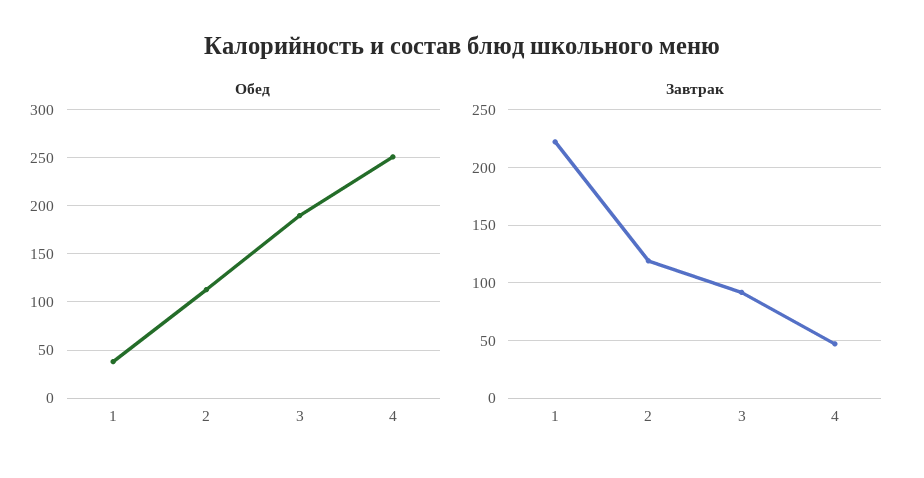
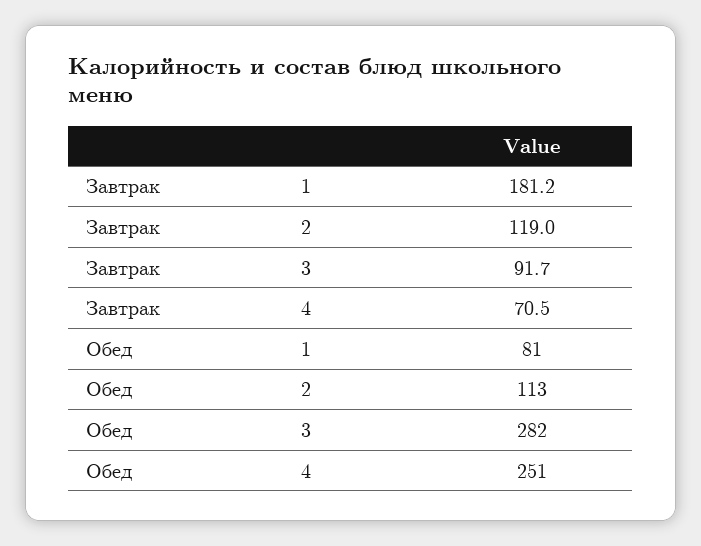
Обед, 1: 40 -> 81
Обед, 3: 190 -> 282
Завтрак, 1: 220 -> 181.2
Завтрак, 4: 50 -> 70.5

